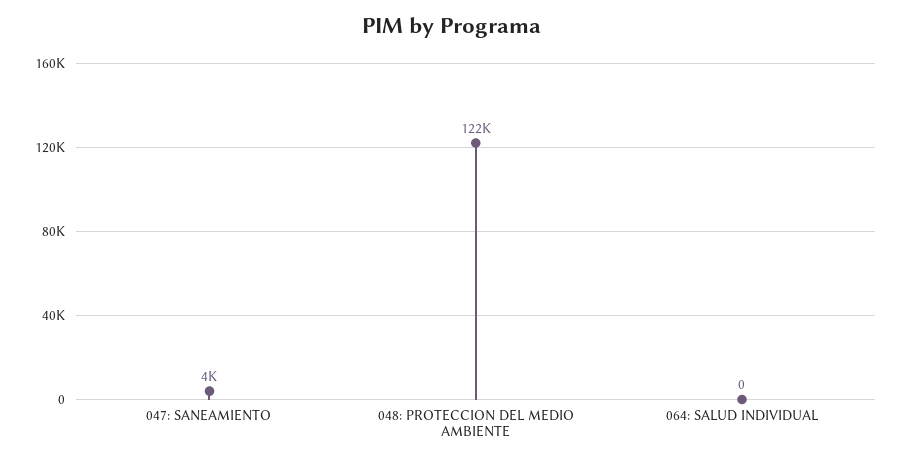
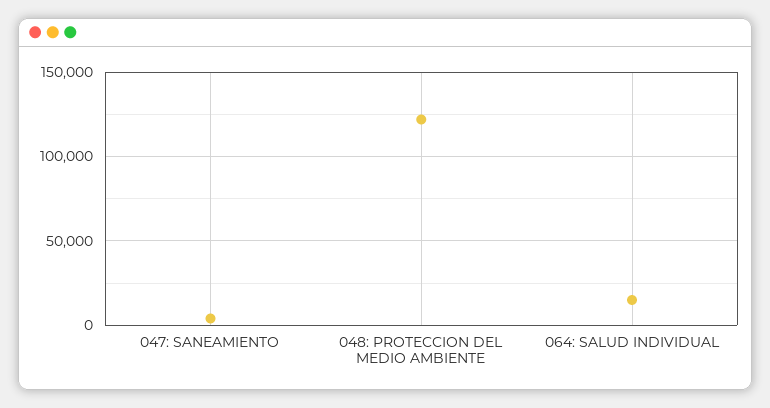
064: SALUD INDIVIDUAL: 0 -> 15000

